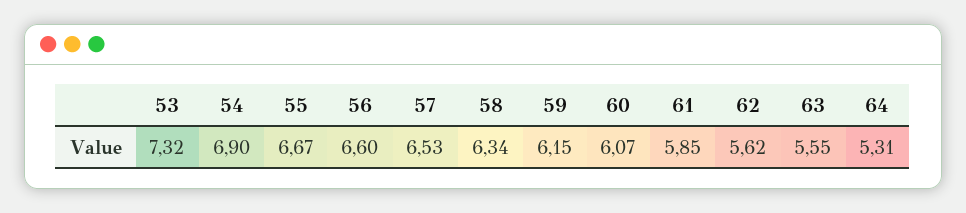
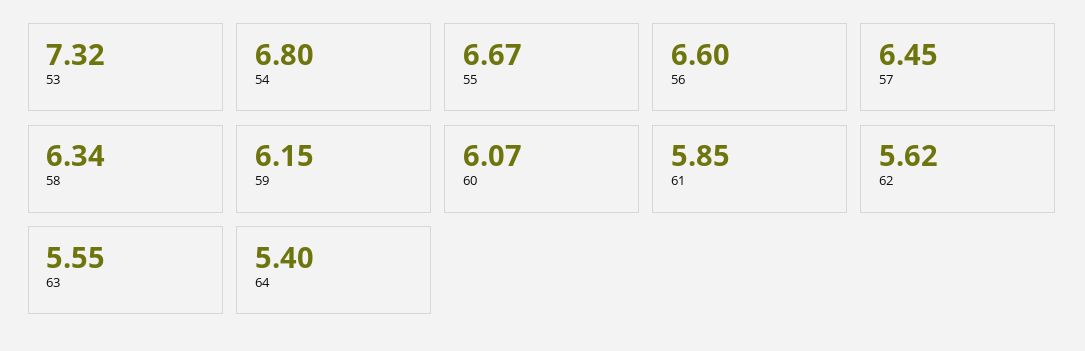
54: 6.9 -> 6.8
57: 6.53 -> 6.45
64: 5.31 -> 5.4

